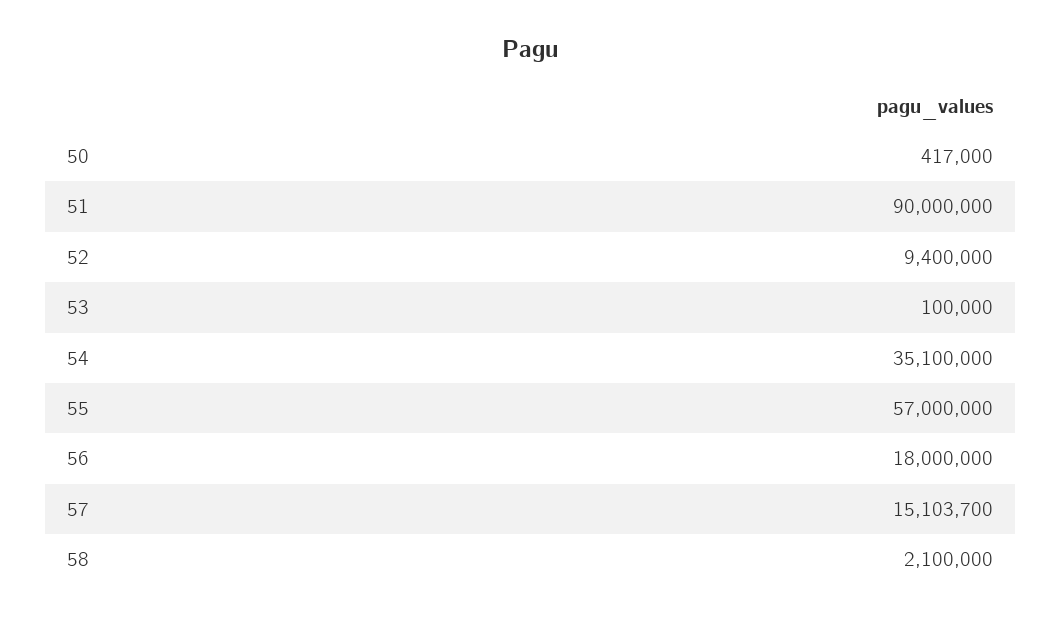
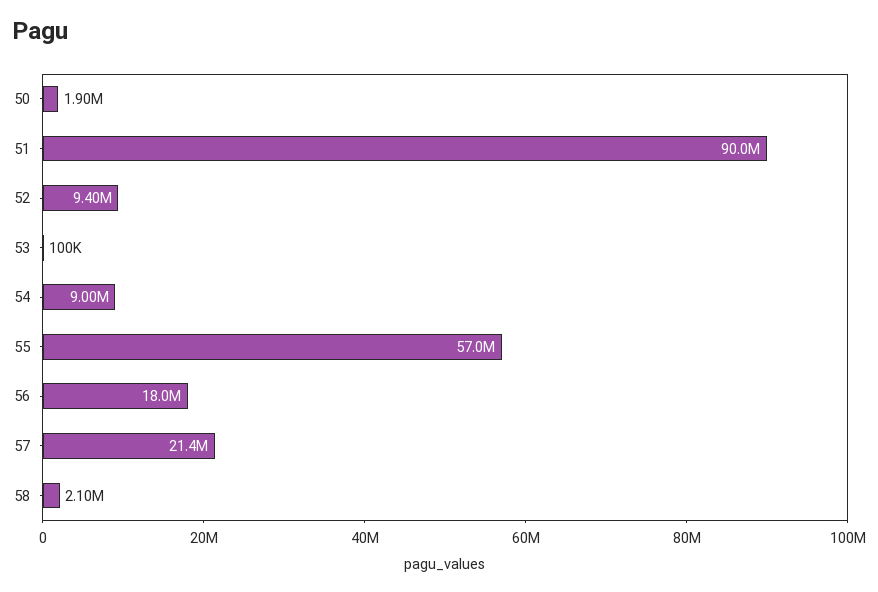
50: 417000 -> 1900000
54: 35100000 -> 9000000
57: 15103700 -> 21400000

